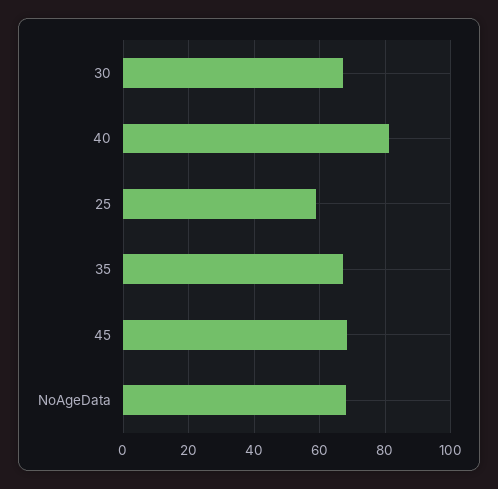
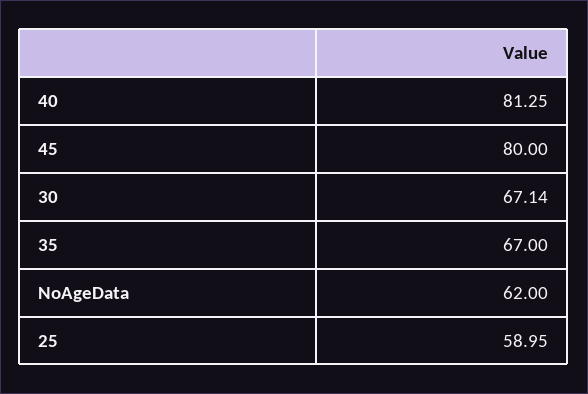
45: 68 -> 80
NoAgeData: 68 -> 62

